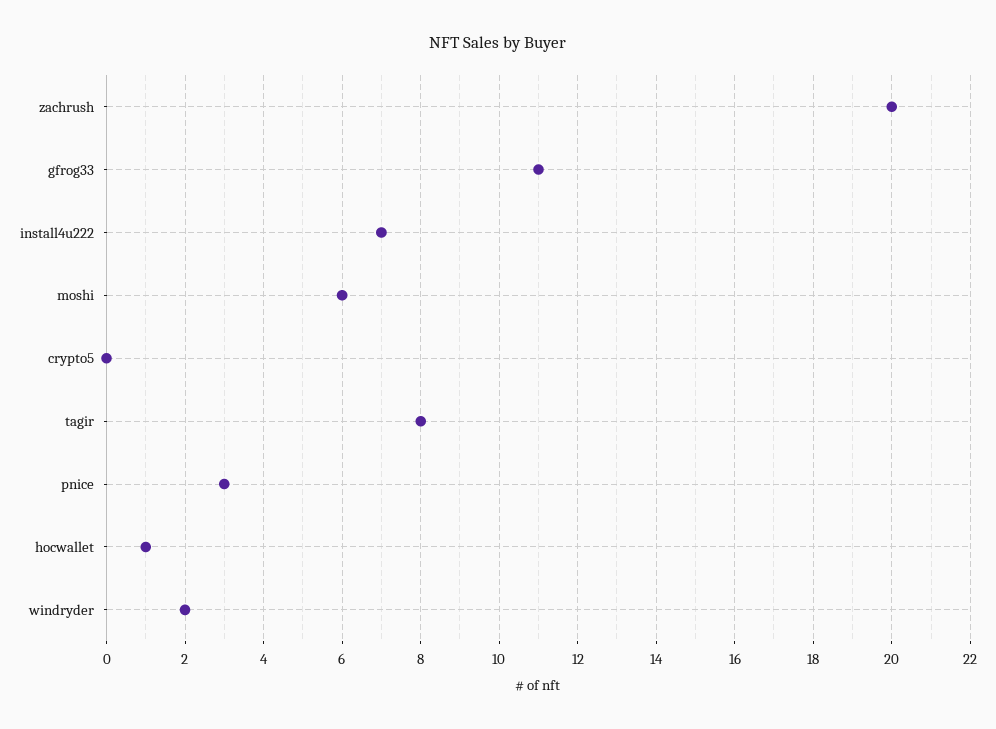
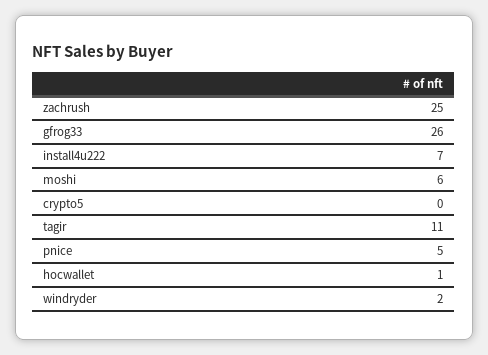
zachrush: 20 -> 25
gfrog33: 11 -> 26
tagir: 8 -> 11
pnice: 3 -> 5

